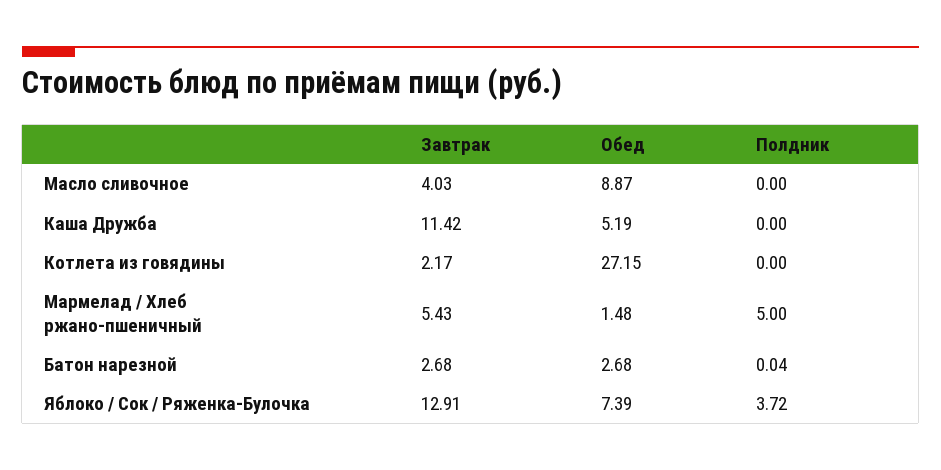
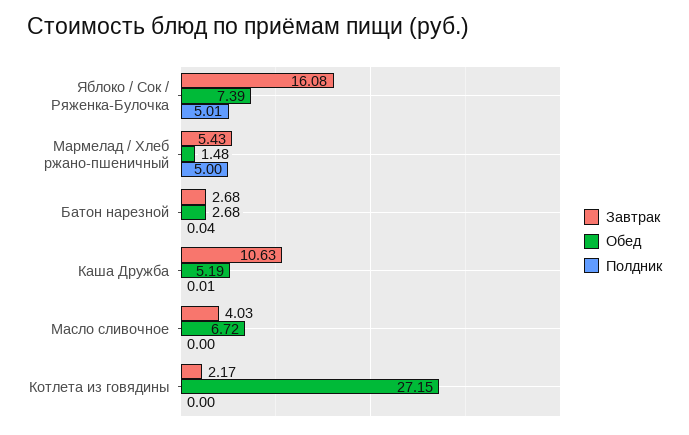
Обед, Масло сливочное: 8.87 -> 6.72
Завтрак, Каша Дружба: 11.42 -> 10.63
Полдник, Каша Дружба: 0 -> 0.01
Завтрак, Яблоко / Сок / Ряженка-Булочка: 12.91 -> 16.08
Полдник, Яблоко / Сок / Ряженка-Булочка: 3.72 -> 5.01

